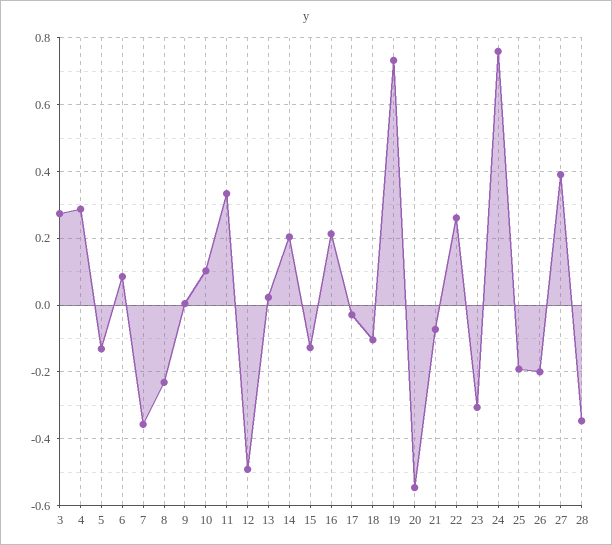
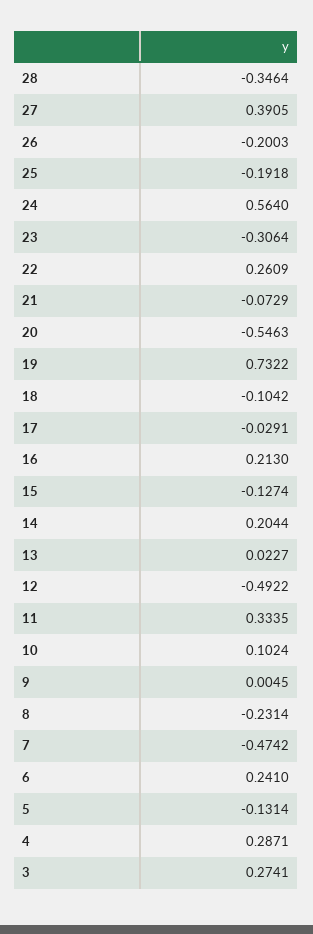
6: 0.08 -> 0.241
7: -0.36 -> -0.4742
24: 0.76 -> 0.564

